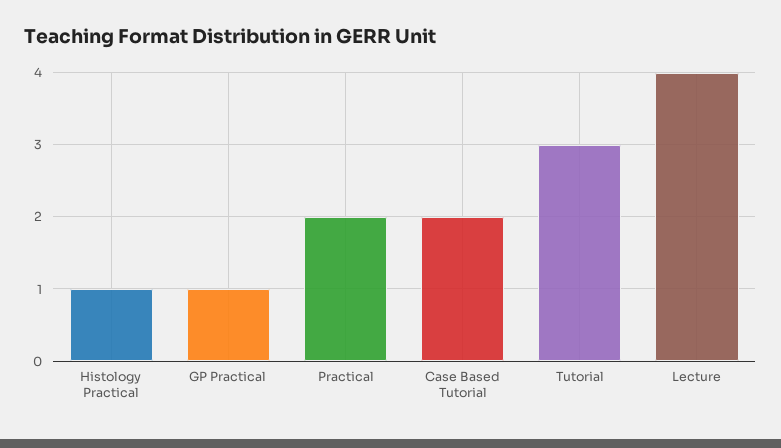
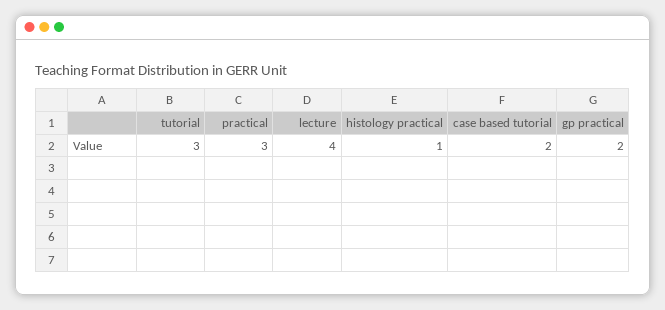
GP Practical: 1 -> 2
Practical: 2 -> 3

